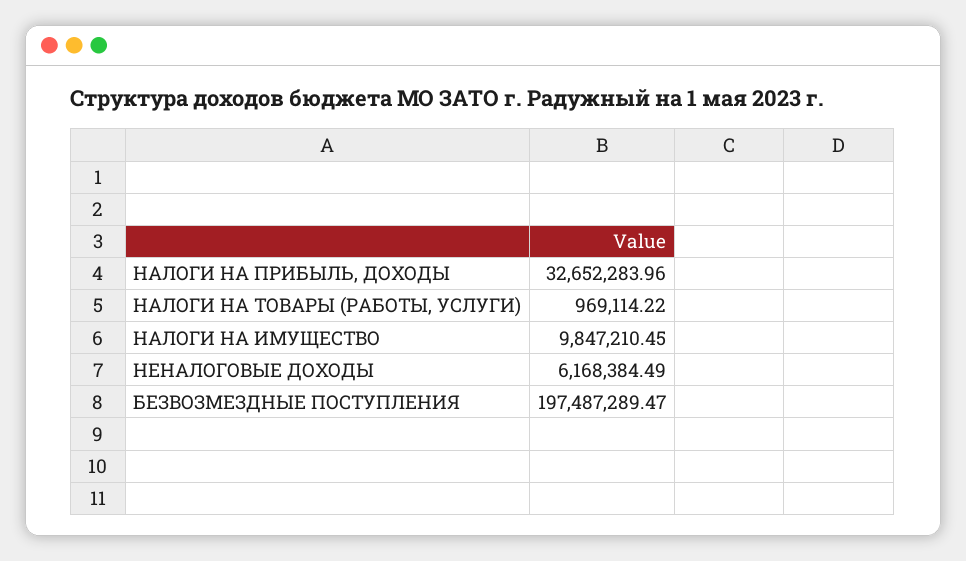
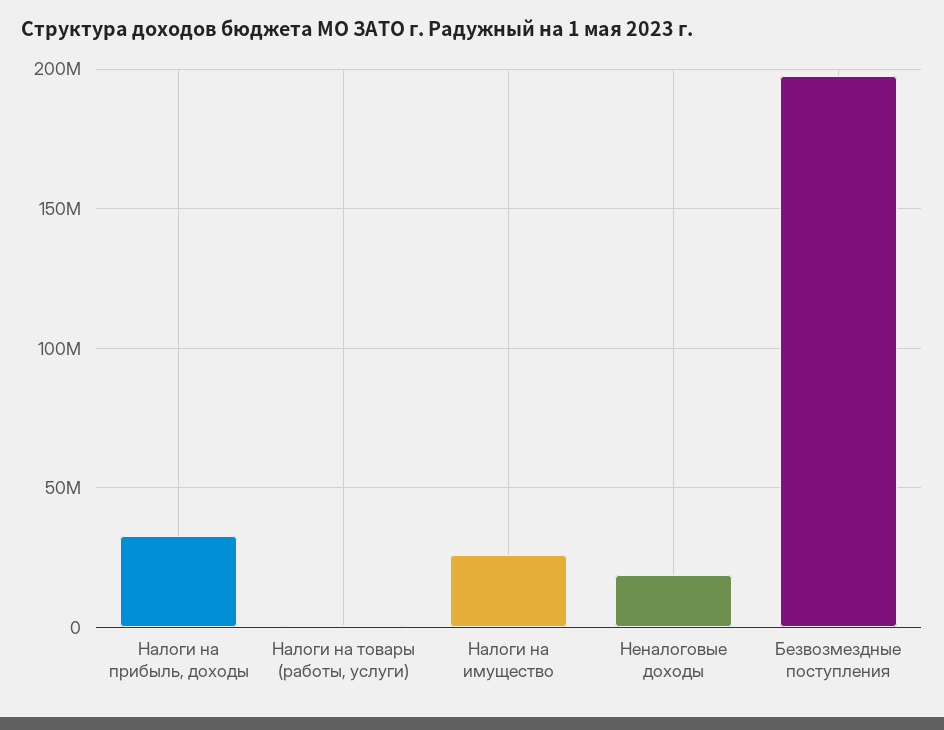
НАЛОГИ НА ИМУЩЕСТВО: 9847210.45 -> 25000000
НЕНАЛОГОВЫЕ ДОХОДЫ: 6168384.49 -> 20000000

